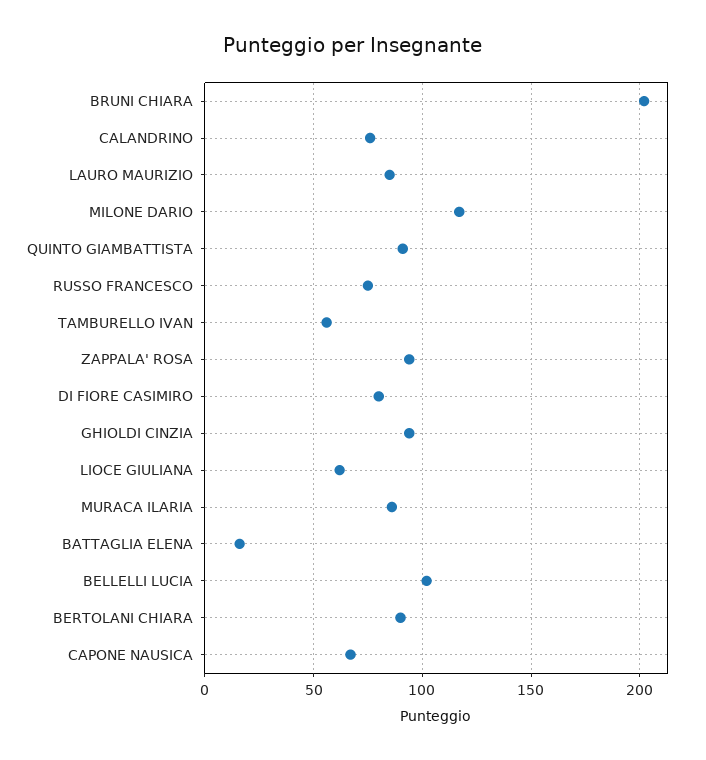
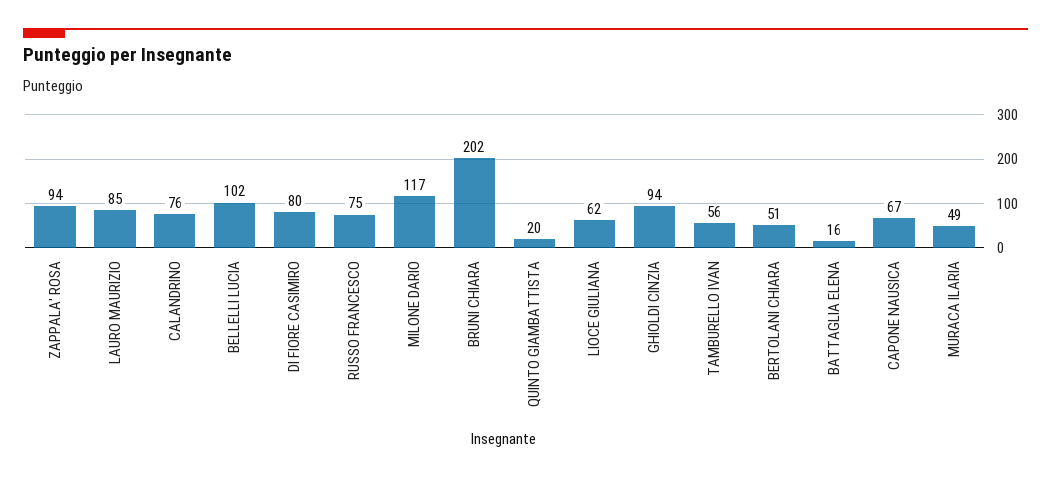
QUINTO GIAMBATTISTA: 90 -> 20
MURACA ILARIA: 85 -> 49
BERTOLANI CHIARA: 90 -> 51

